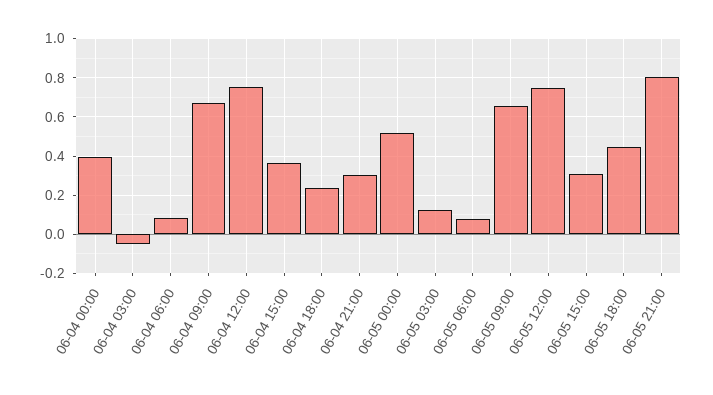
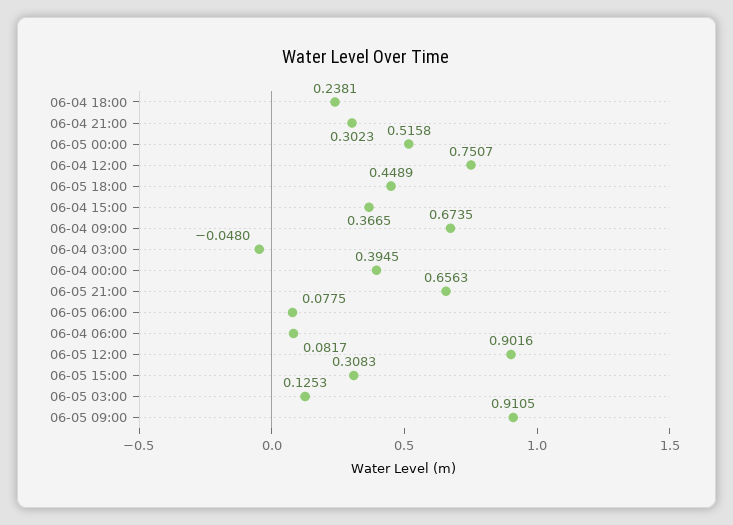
06-05 09:00: 0.65 -> 0.9105
06-05 12:00: 0.75 -> 0.9016
06-05 21:00: 0.8 -> 0.6563

